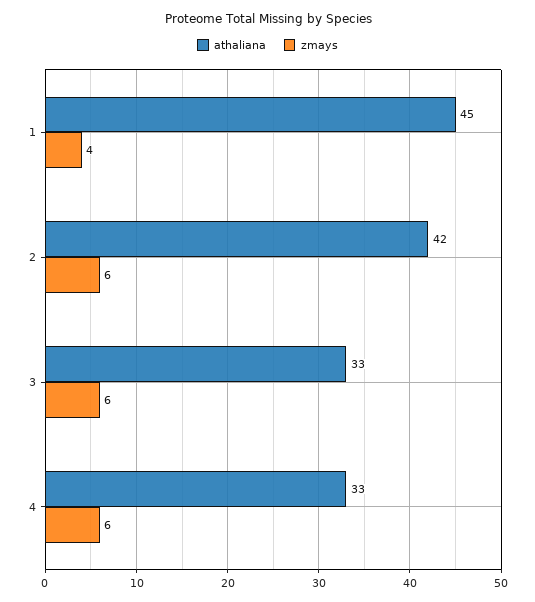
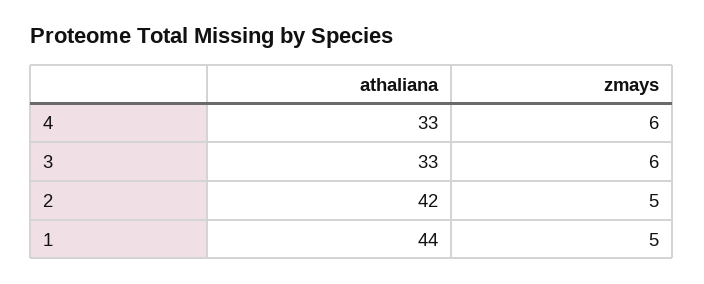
athaliana, 1: 45 -> 44
zmays, 1: 4 -> 5
zmays, 2: 6 -> 5

